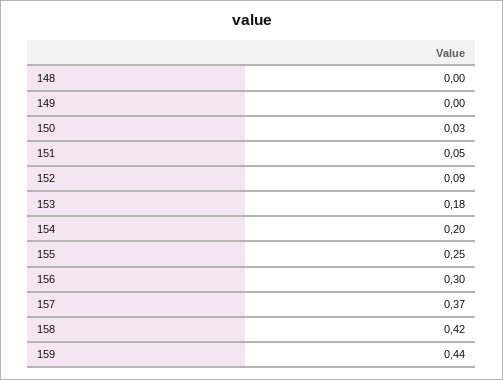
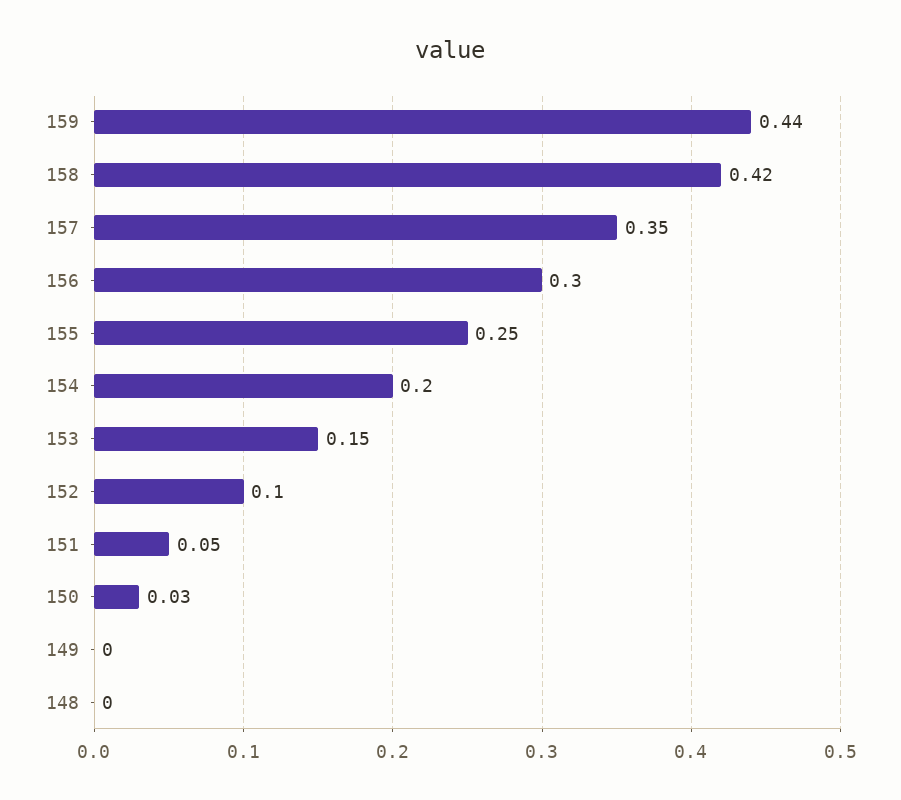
152: 0.09 -> 0.1
153: 0.18 -> 0.15
157: 0.37 -> 0.35

